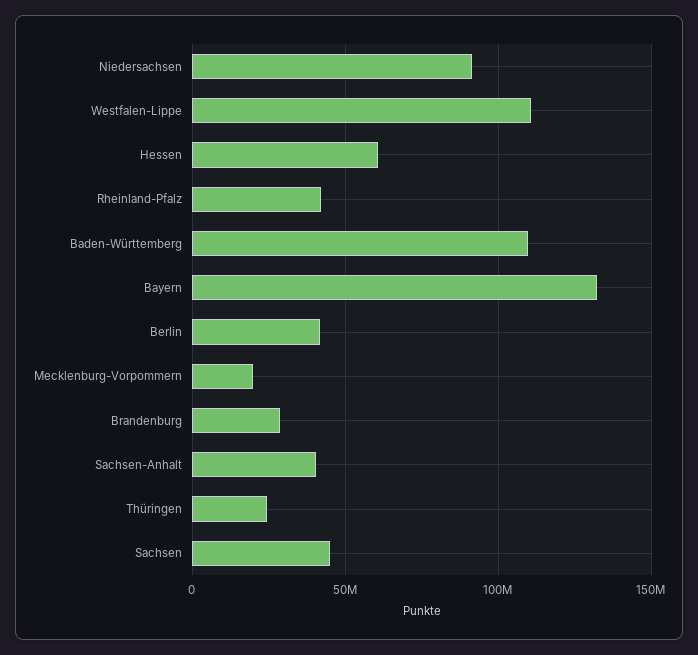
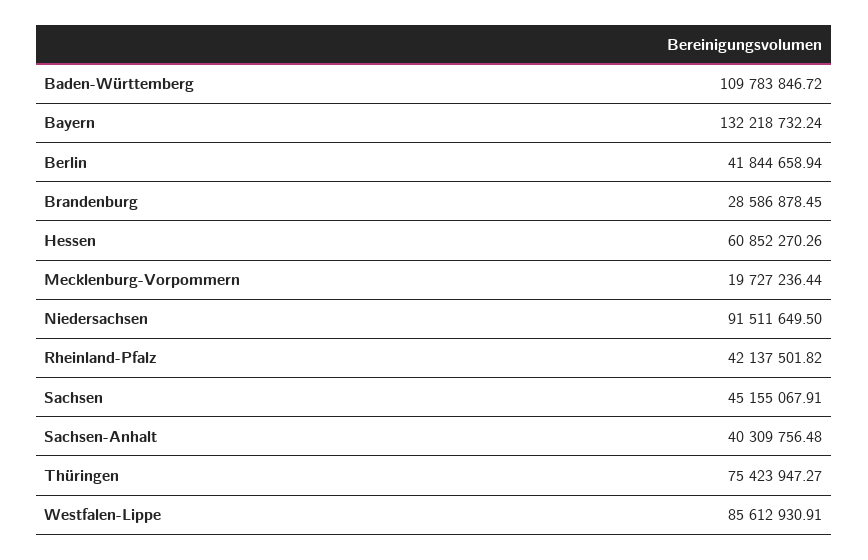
Westfalen-Lippe: 110000000 -> 85612930.91
Thüringen: 25000000 -> 75423947.27

